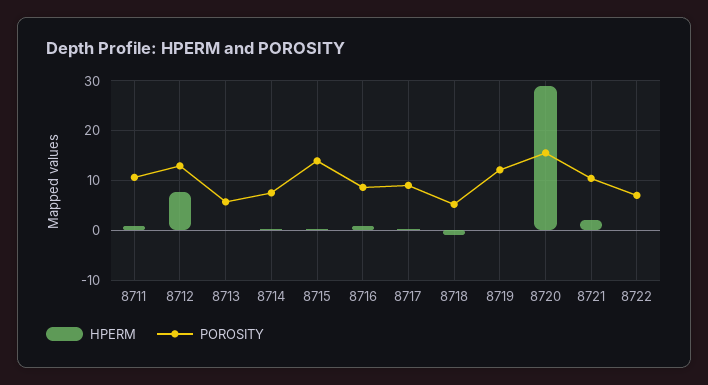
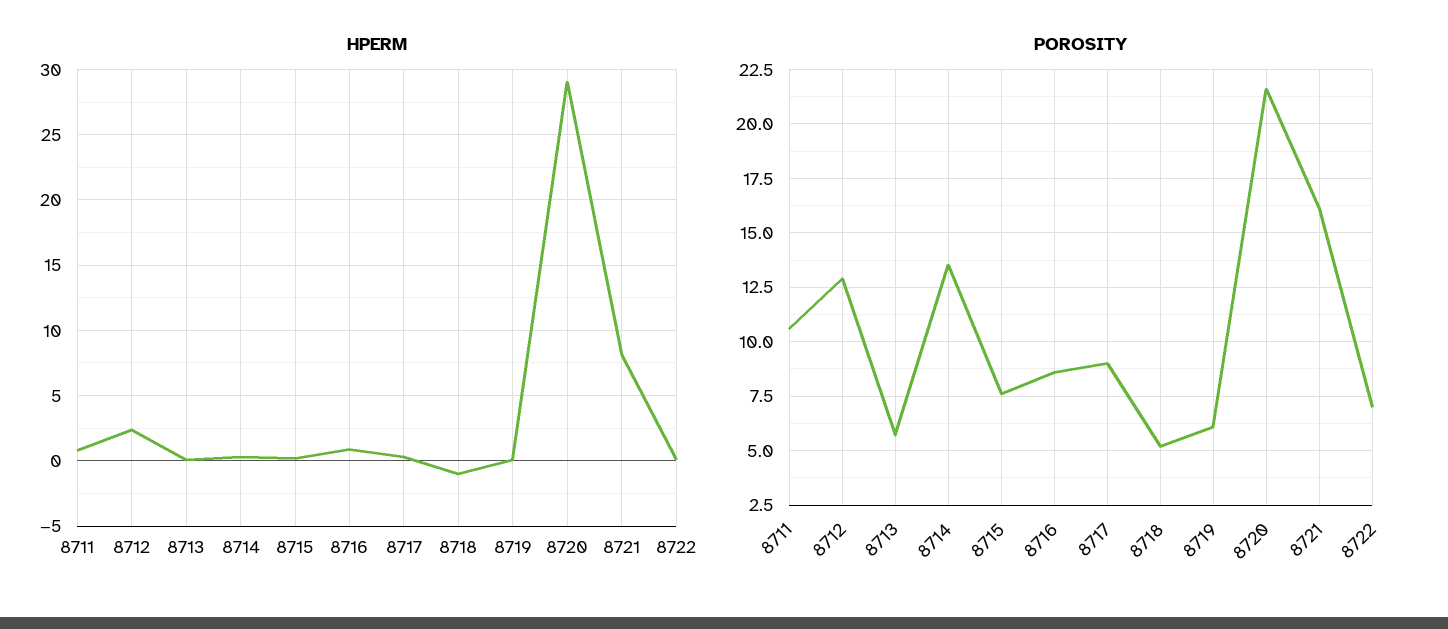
HPERM, 8712: 8 -> 2.5
POROSITY, 8714: 8 -> 13.5
POROSITY, 8715: 14 -> 7.5
POROSITY, 8719: 12 -> 6
POROSITY, 8720: 16 -> 21.5
HPERM, 8721: 2 -> 8
POROSITY, 8721: 10 -> 16

